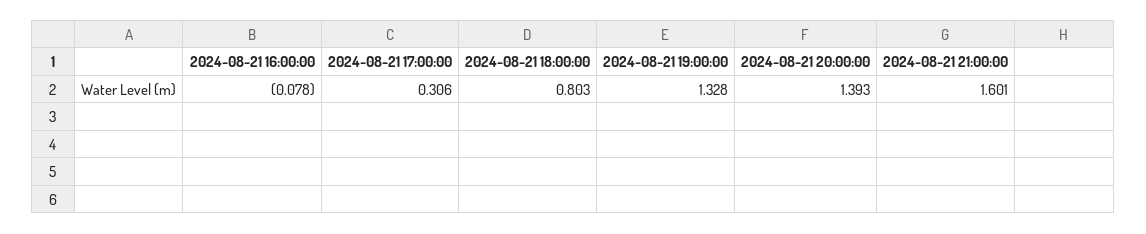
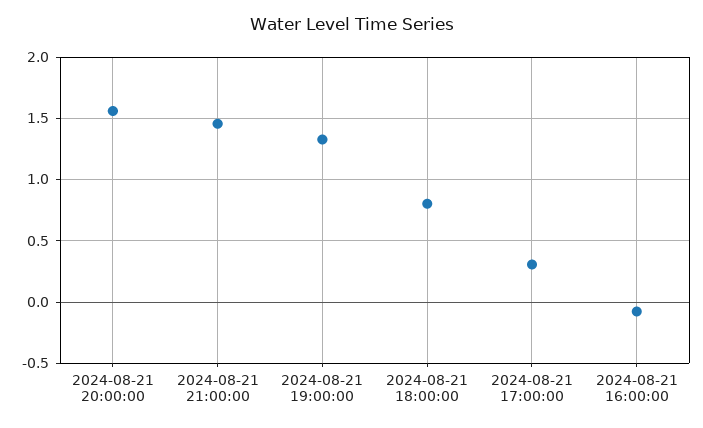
2024-08-21 20:00:00: 1.393 -> 1.55
2024-08-21 21:00:00: 1.601 -> 1.45

